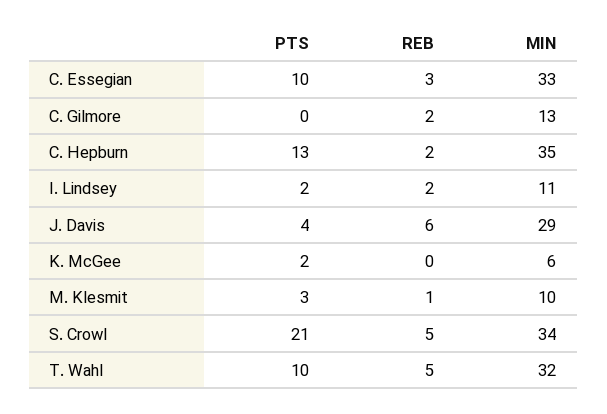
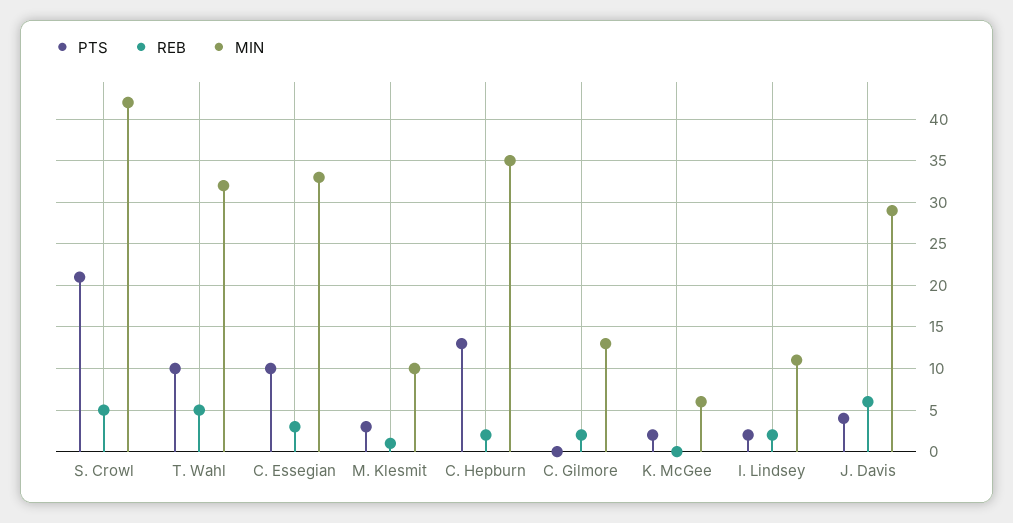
MIN, S. Crowl: 34 -> 42

